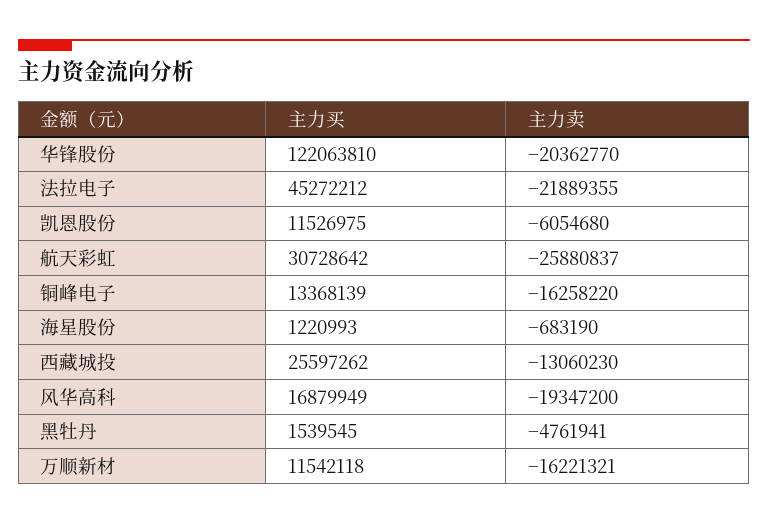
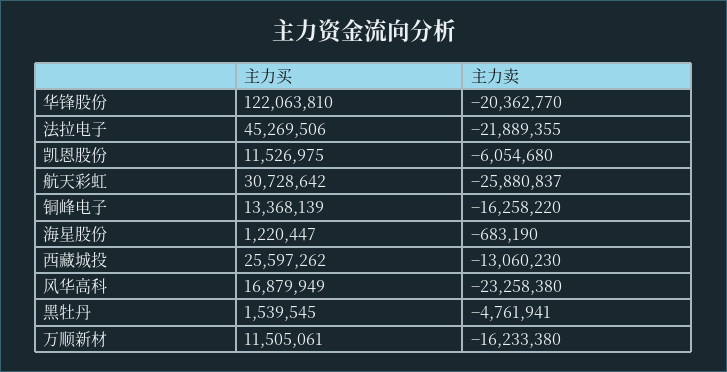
主力买, 法拉电子: 45272212 -> 45269506
主力买, 海星股份: 1220993 -> 1220447
主力卖, 风华高科: -19347200 -> -23258380
主力买, 万顺新材: 11542118 -> 11505061
主力卖, 万顺新材: -16221321 -> -16233380

